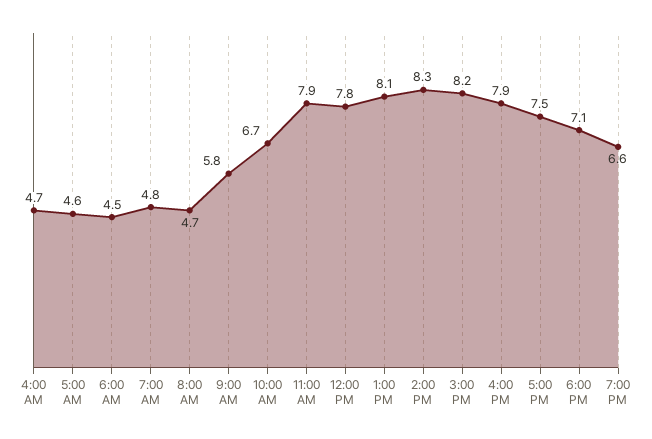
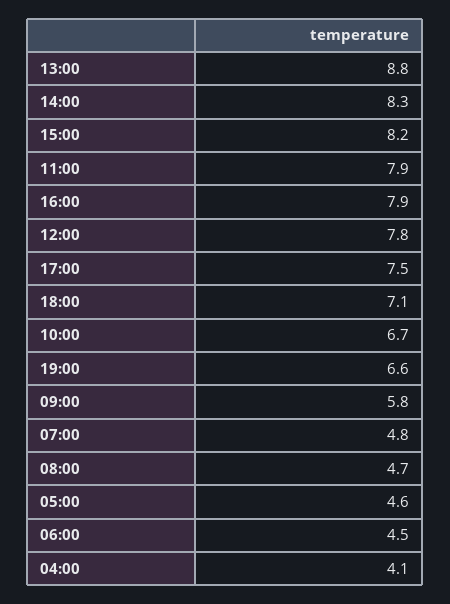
4:00 AM: 4.7 -> 4.1
1:00 PM: 8.1 -> 8.8

